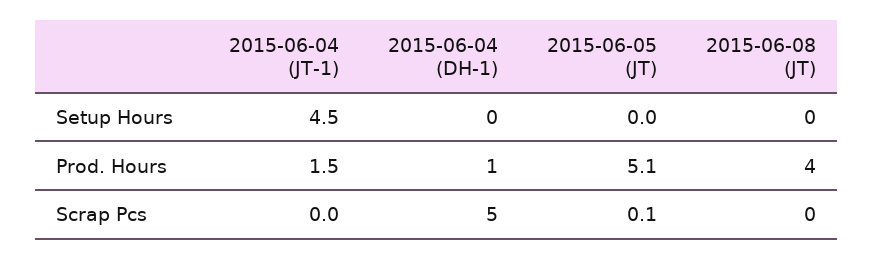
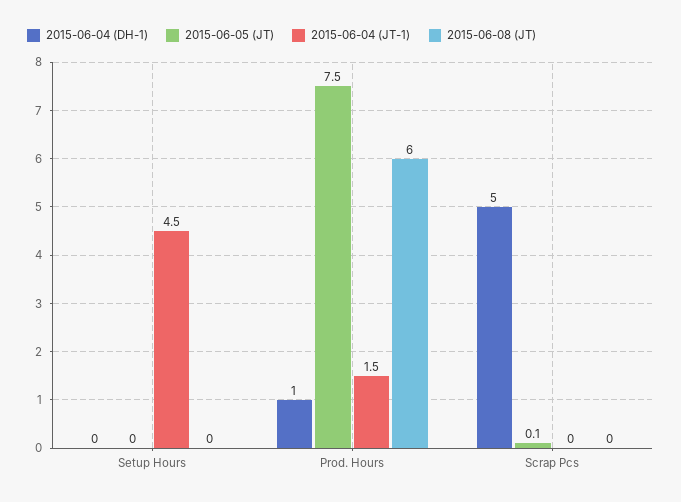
2015-06-05 (JT), Prod. Hours: 5.1 -> 7.5
2015-06-08 (JT), Prod. Hours: 4 -> 6

